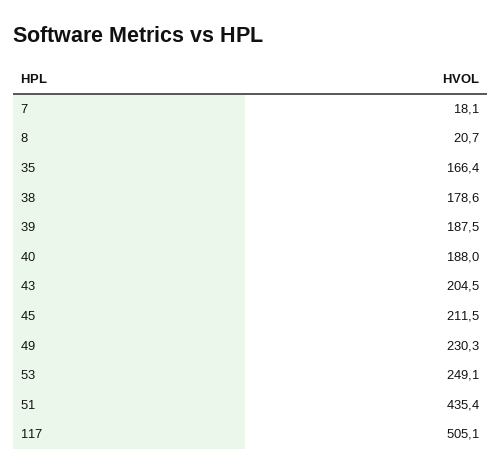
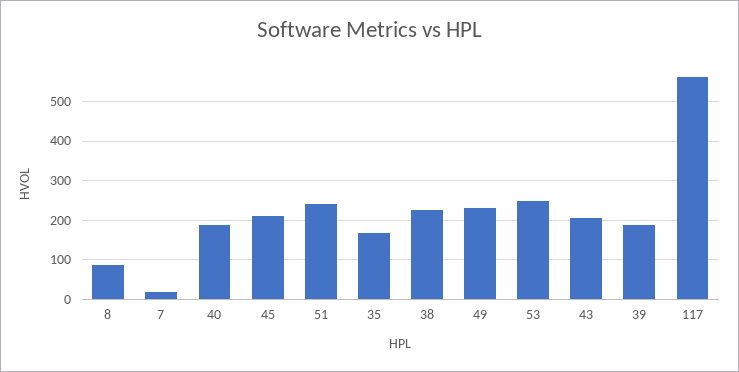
8: 20.7 -> 80
38: 178.6 -> 220
51: 435.4 -> 240
117: 505.1 -> 560

